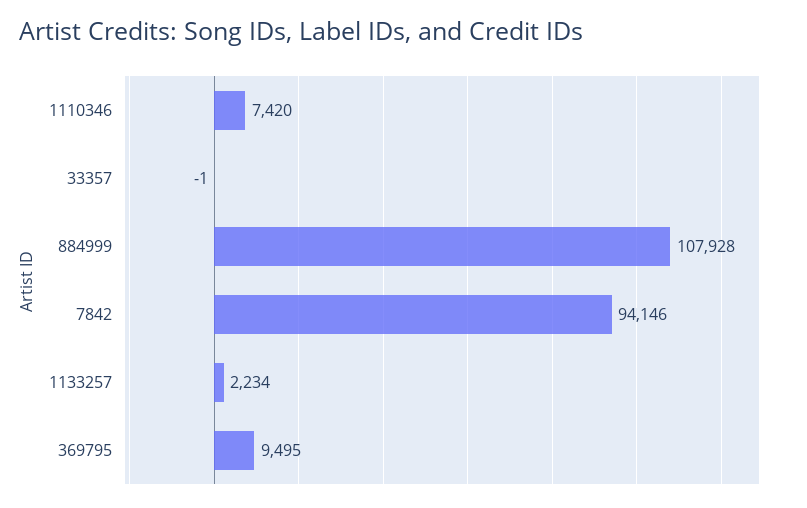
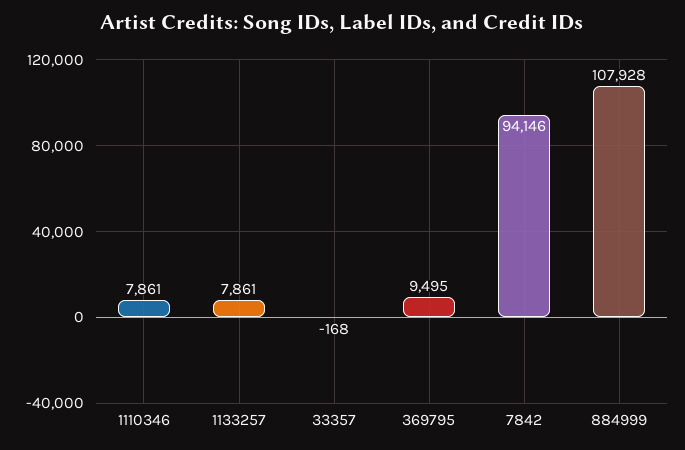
1110346: 7420 -> 7861
33357: -1 -> -168
1133257: 2234 -> 7861

